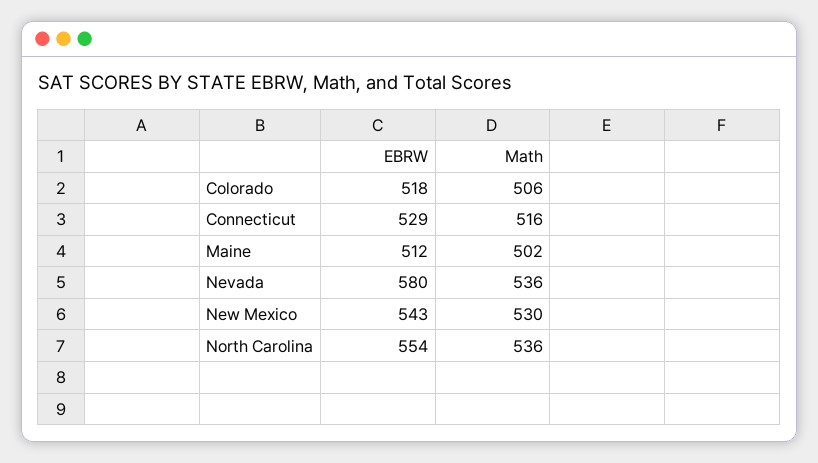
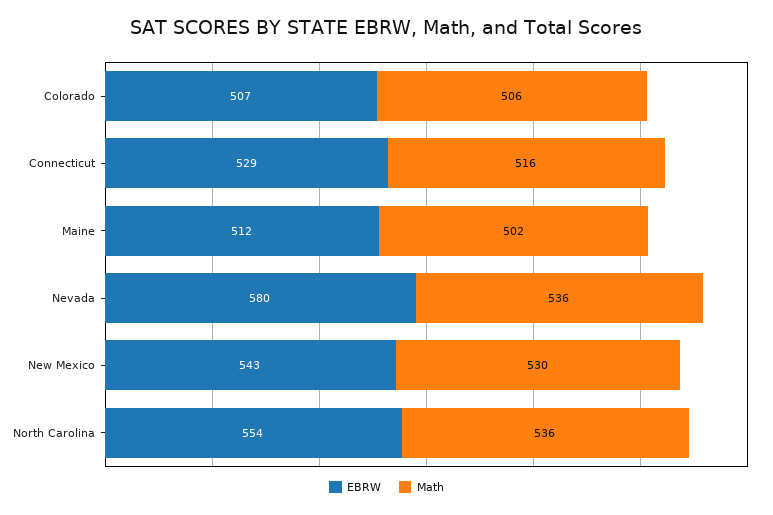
EBRW, Colorado: 518 -> 507

